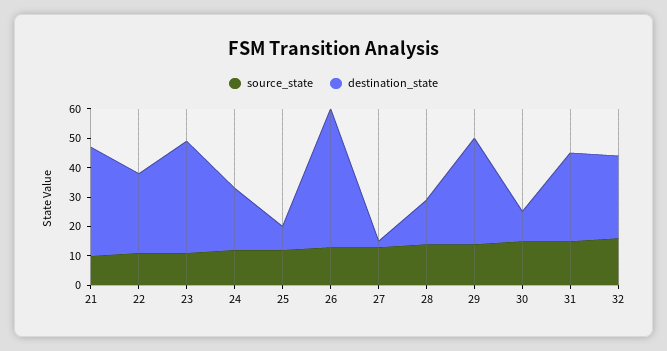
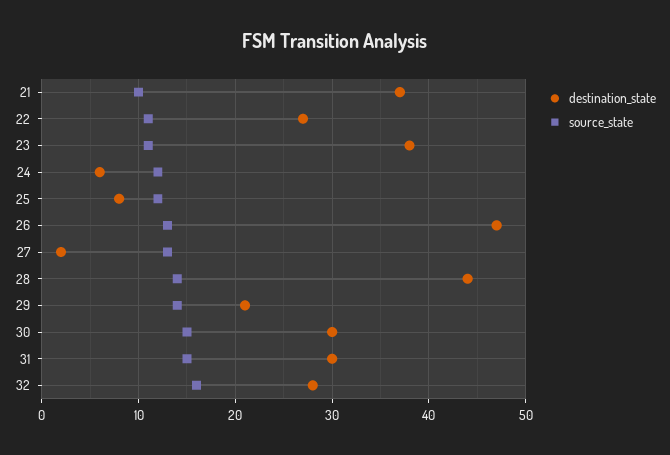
destination_state, 24: 20 -> 6
destination_state, 28: 15 -> 44
destination_state, 29: 35 -> 21
destination_state, 30: 10 -> 30

